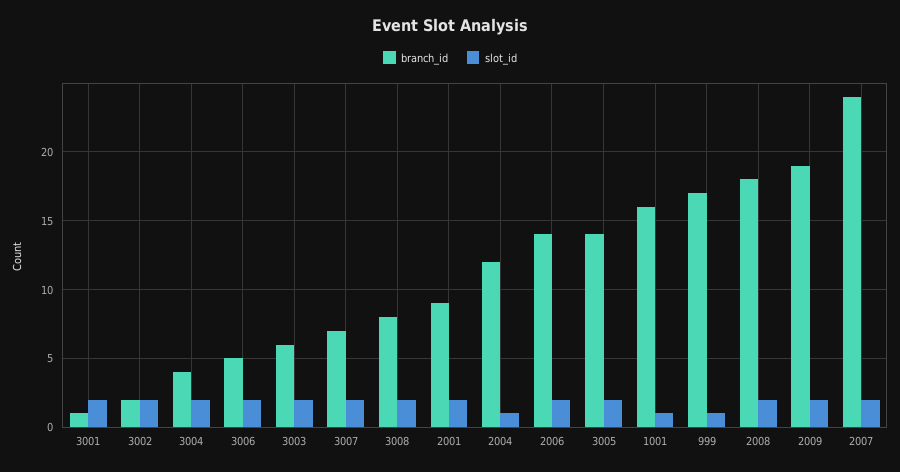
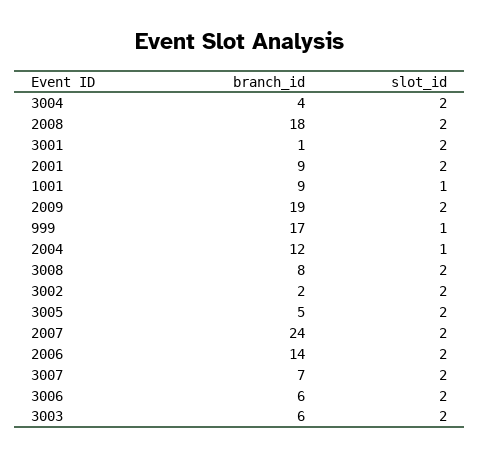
branch_id, 3006: 5 -> 6
branch_id, 3005: 14 -> 5
branch_id, 1001: 16 -> 9

